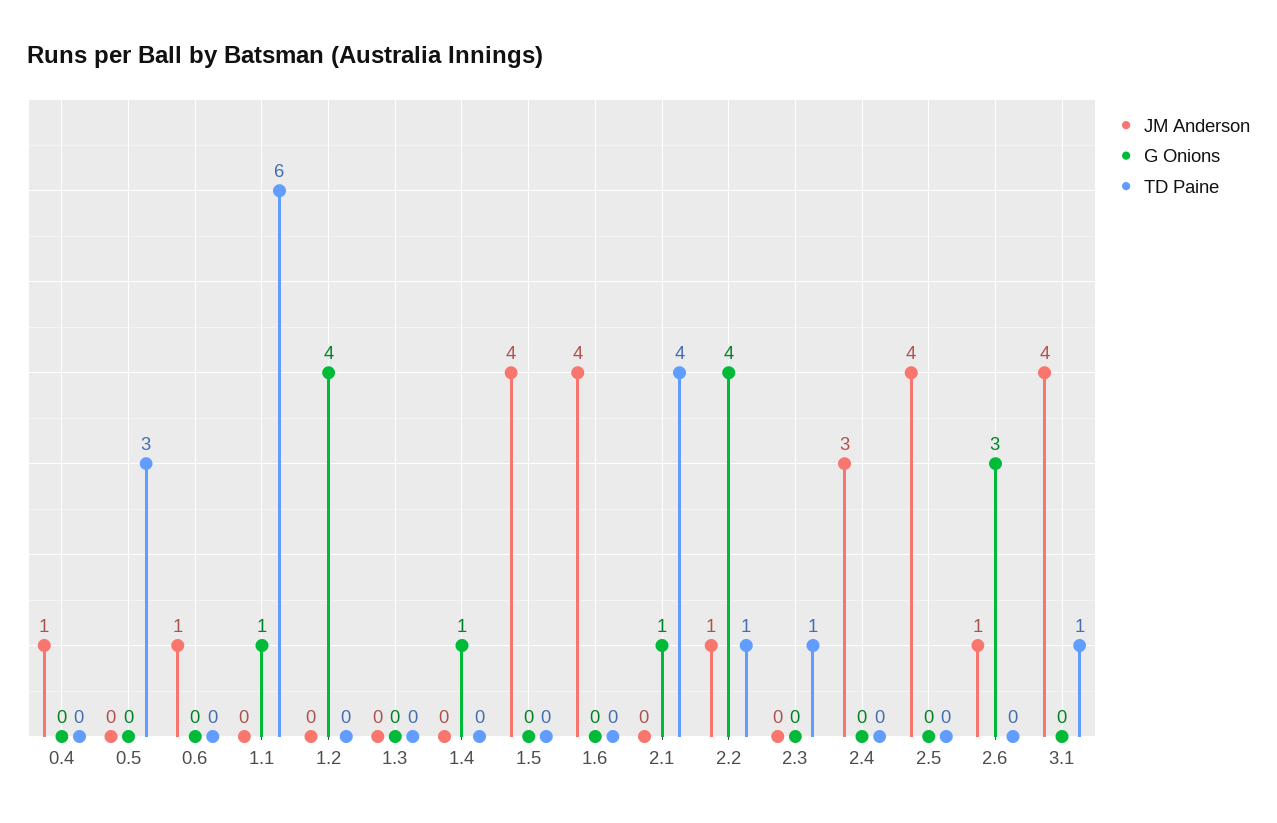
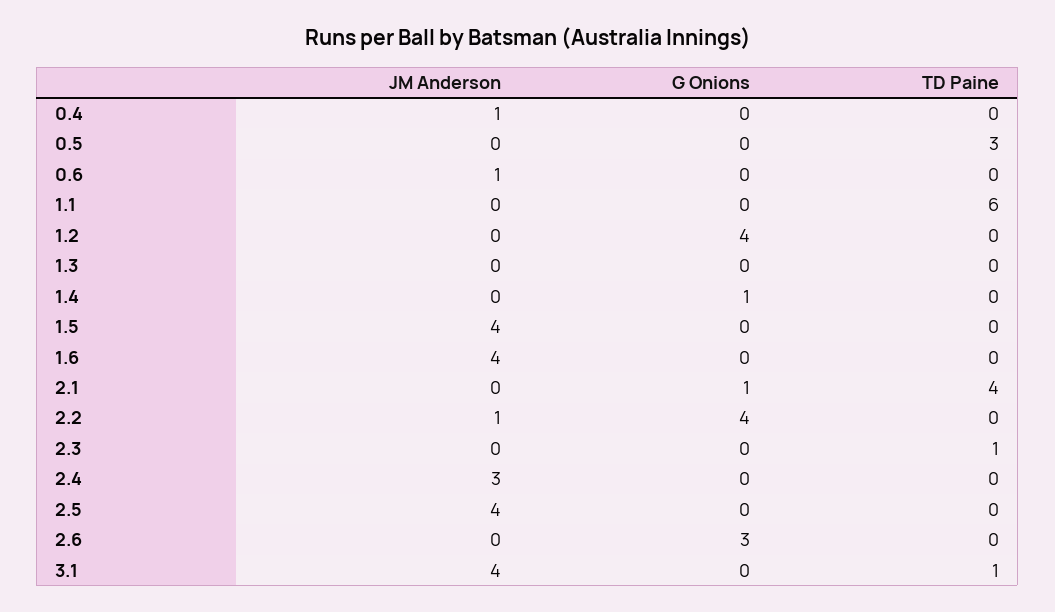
G Onions, 1.1: 1 -> 0
TD Paine, 2.2: 1 -> 0
JM Anderson, 2.6: 1 -> 0

